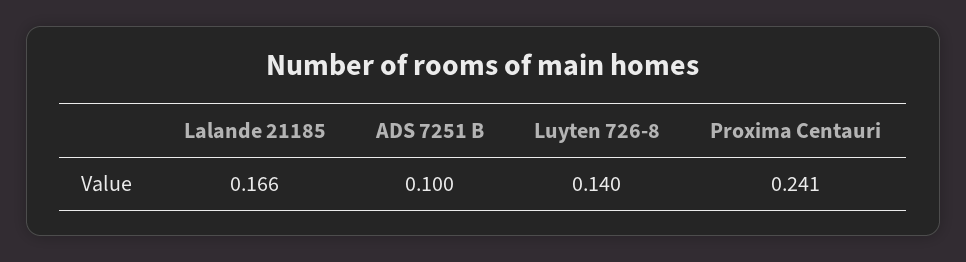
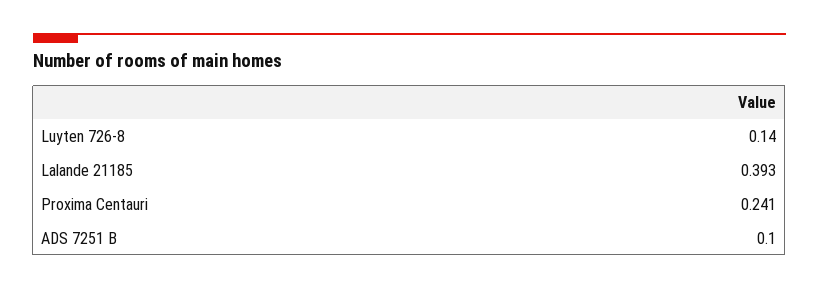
Lalande 21185: 0.166 -> 0.393

